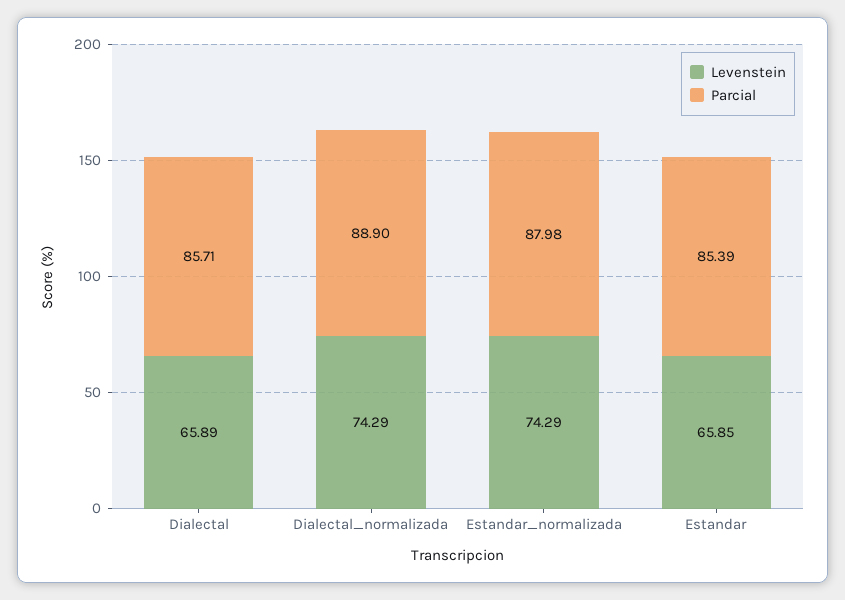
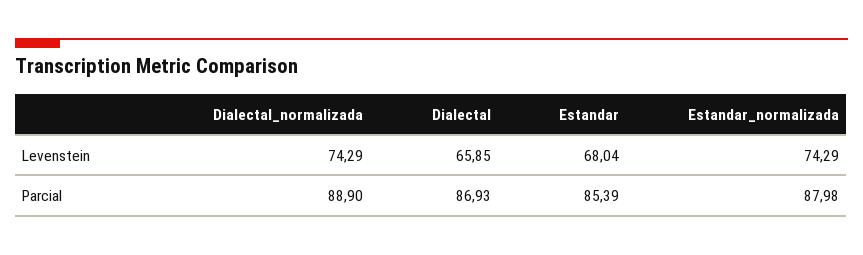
Levenstein, Dialectal: 65.89 -> 65.85
Parcial, Dialectal: 85.71 -> 86.93
Levenstein, Estandar: 65.85 -> 68.04

